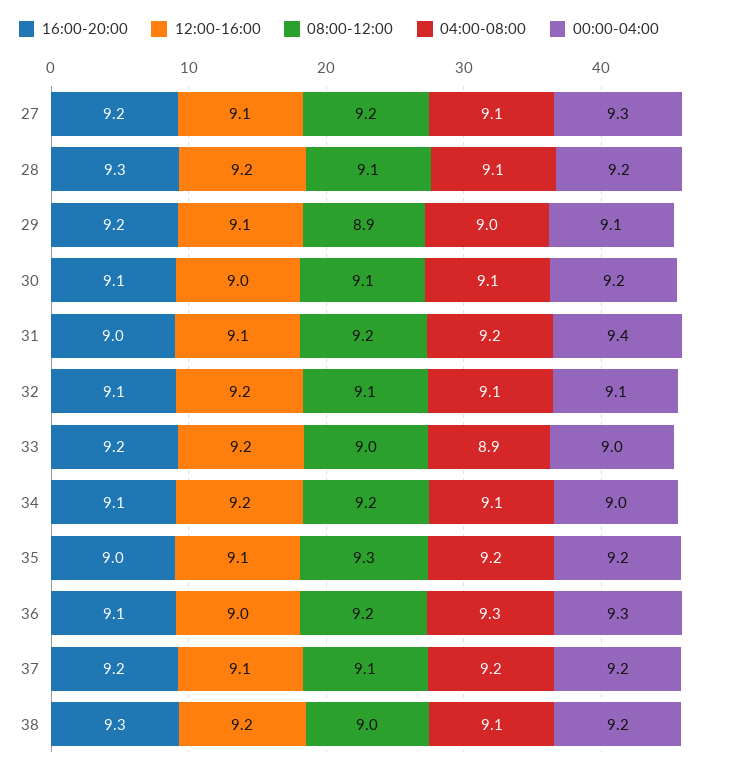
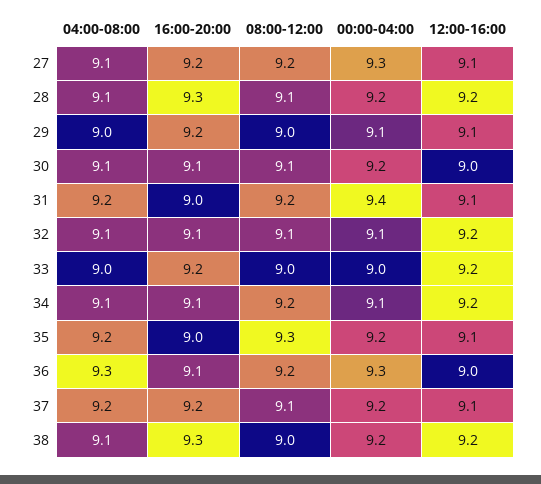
08:00-12:00, 29: 8.9 -> 9
04:00-08:00, 33: 8.9 -> 9
00:00-04:00, 34: 9 -> 9.1

